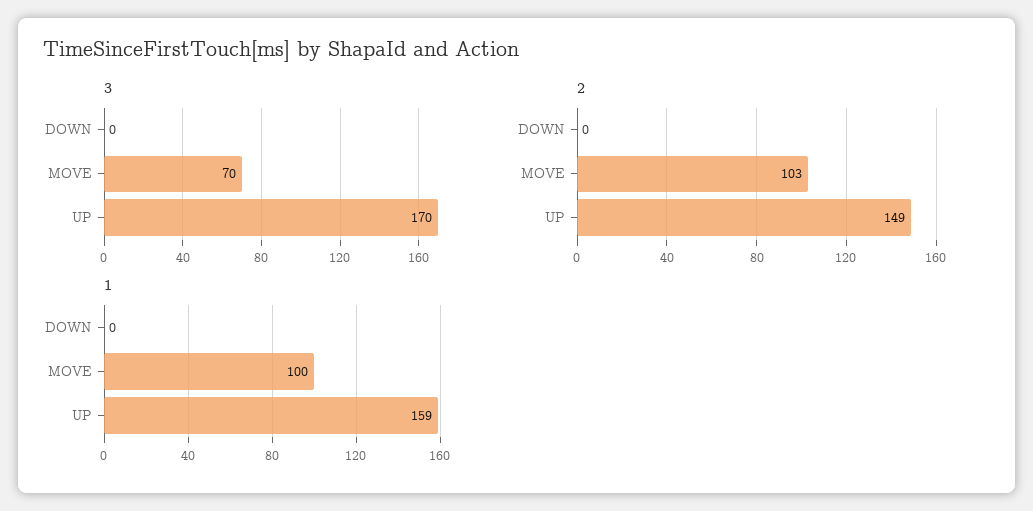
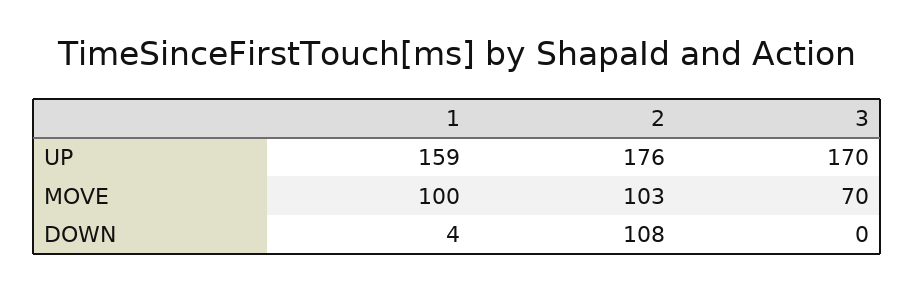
2, DOWN: 0 -> 108
2, UP: 149 -> 176
1, DOWN: 0 -> 4

